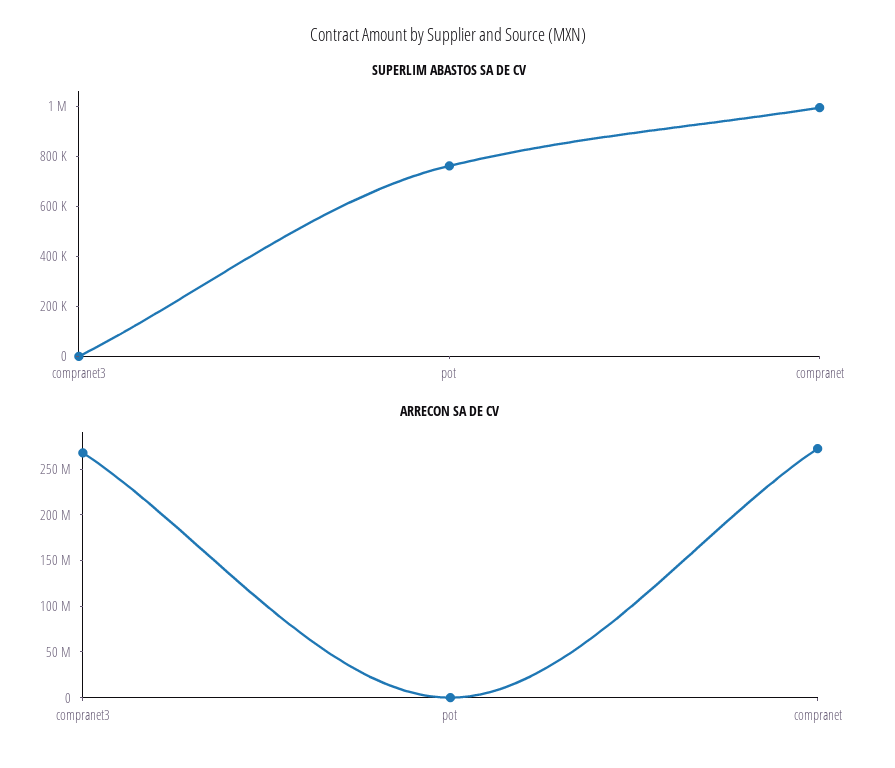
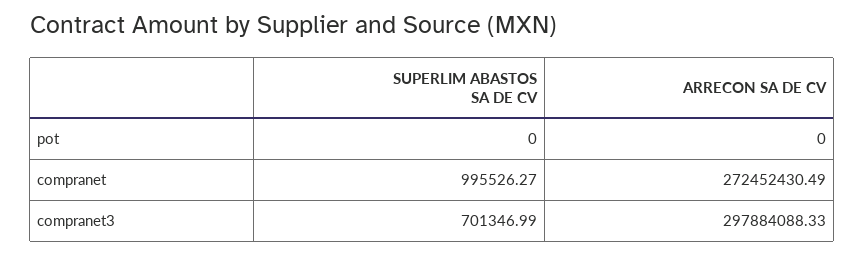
SUPERLIM ABASTOS SA DE CV, compranet3: 0 -> 701346.99
SUPERLIM ABASTOS SA DE CV, pot: 750000 -> 0
ARRECON SA DE CV, compranet3: 270000000 -> 297884088.33

